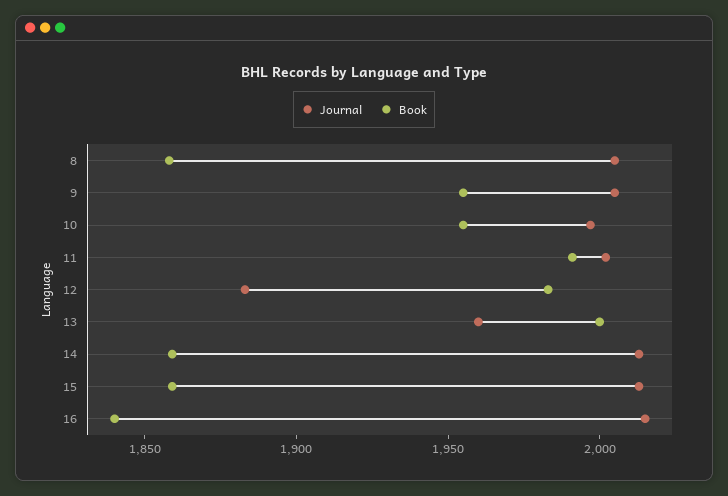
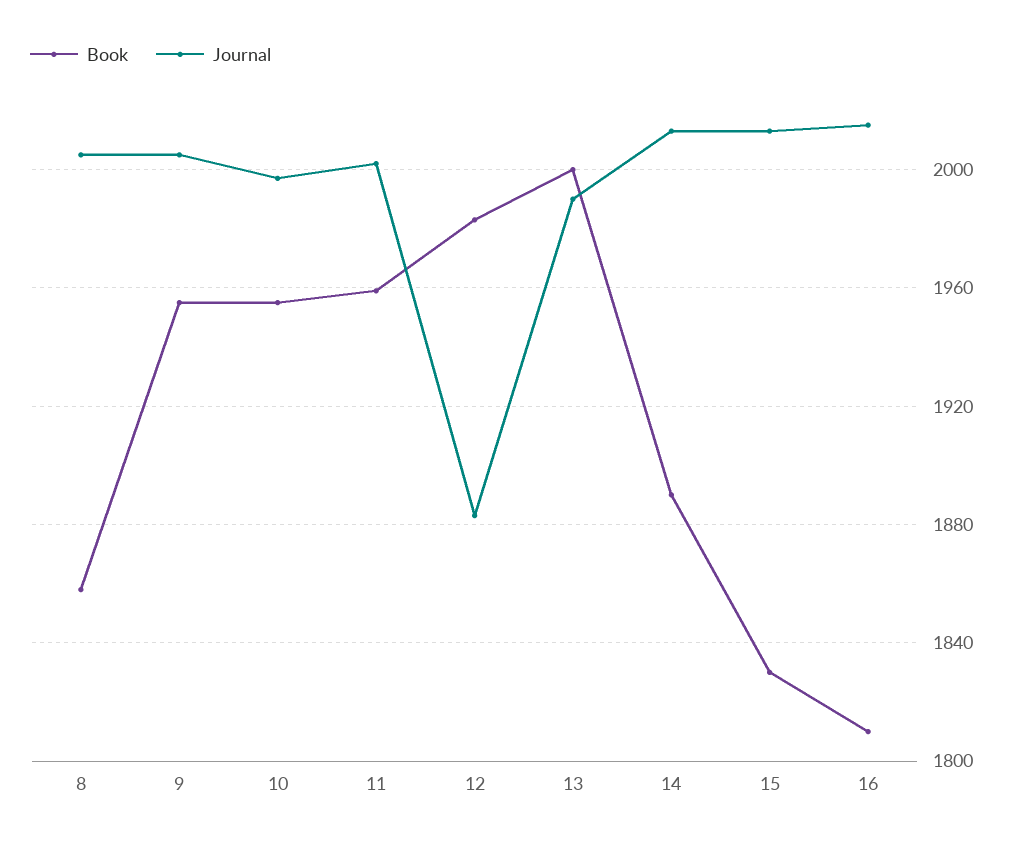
Book, 11: 1990 -> 1960
Journal, 13: 1960 -> 1990
Book, 14: 1860 -> 1890
Book, 15: 1860 -> 1830
Book, 16: 1840 -> 1810

